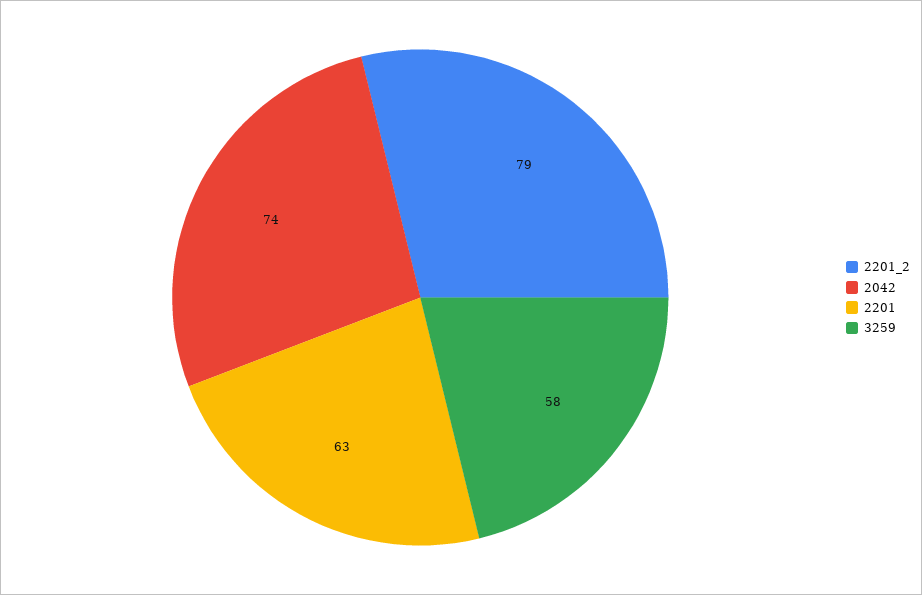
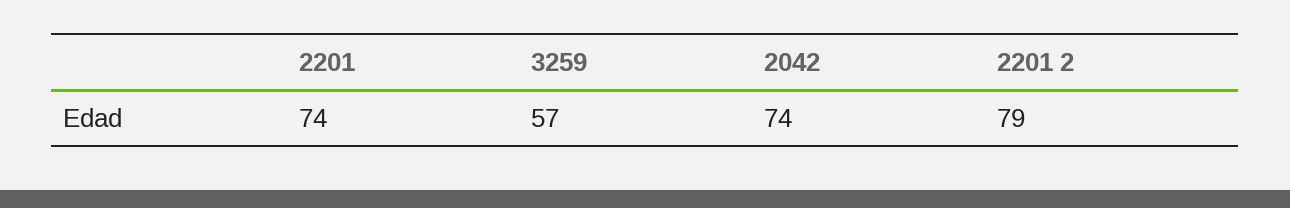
2201: 63 -> 74
3259: 58 -> 57

